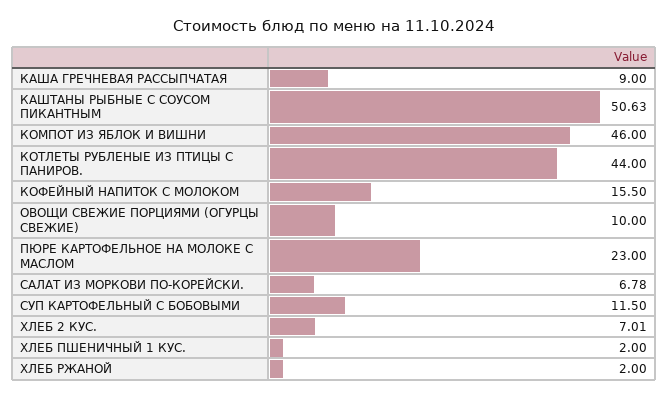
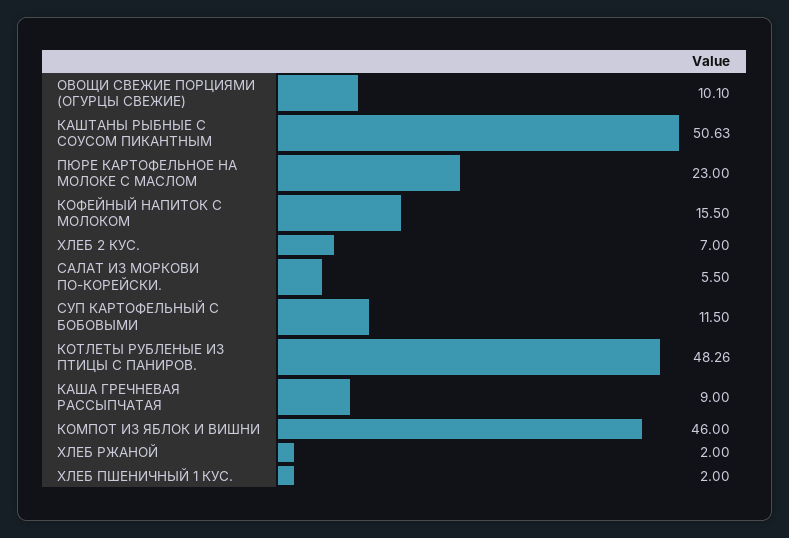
КОТЛЕТЫ РУБЛЕНЫЕ ИЗ ПТИЦЫ С ПАНИРОВ.: 44 -> 48.26
ОВОЩИ СВЕЖИЕ ПОРЦИЯМИ (ОГУРЦЫ СВЕЖИЕ): 10 -> 10.1
САЛАТ ИЗ МОРКОВИ ПО-КОРЕЙСКИ.: 6.78 -> 5.5
ХЛЕБ 2 КУС.: 7.01 -> 7

